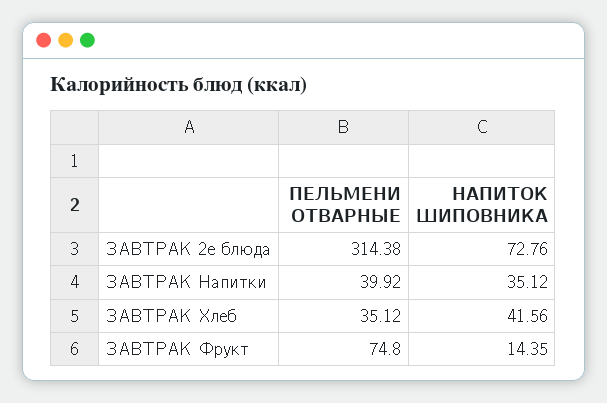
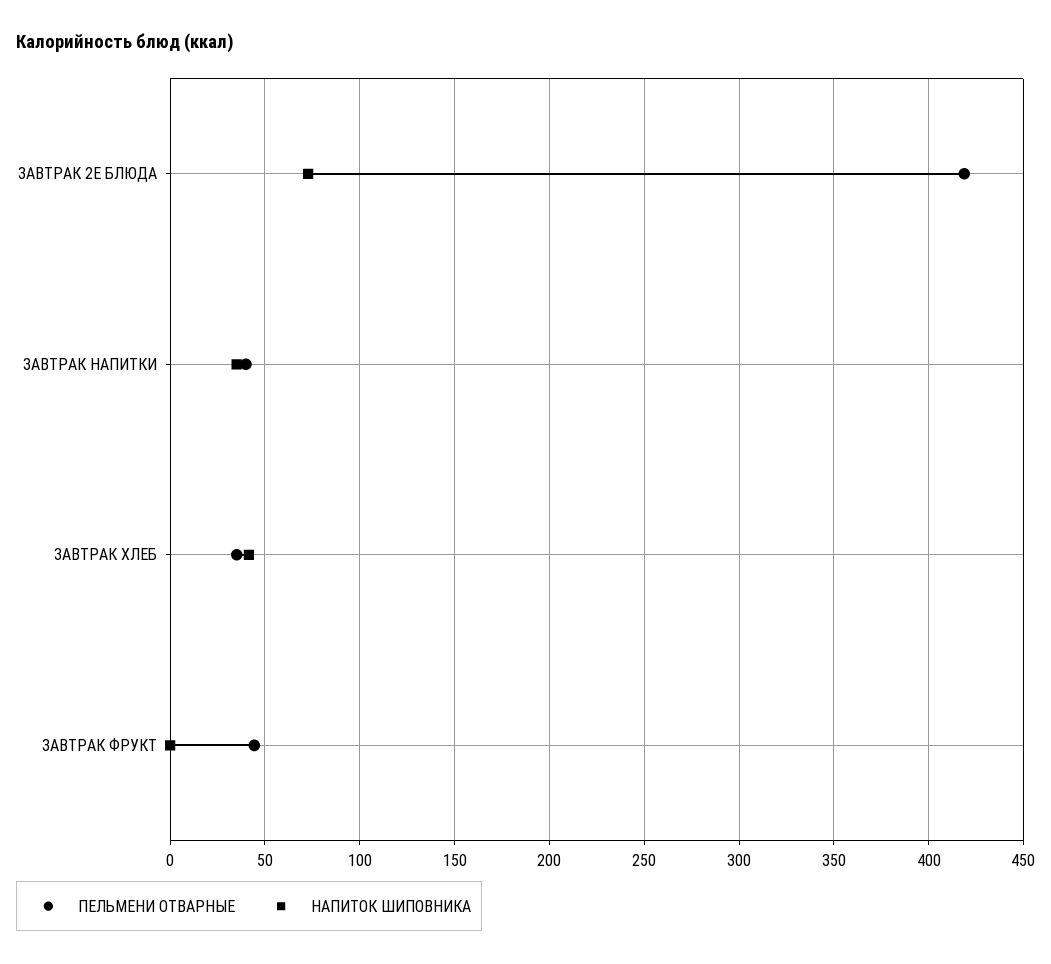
ПЕЛЬМЕНИ ОТВАРНЫЕ, ЗАВТРАК 2е блюда: 314.38 -> 420
ПЕЛЬМЕНИ ОТВАРНЫЕ, ЗАВТРАК Фрукт: 74.8 -> 45
НАПИТОК ШИПОВНИКА, ЗАВТРАК Фрукт: 14.35 -> 0

